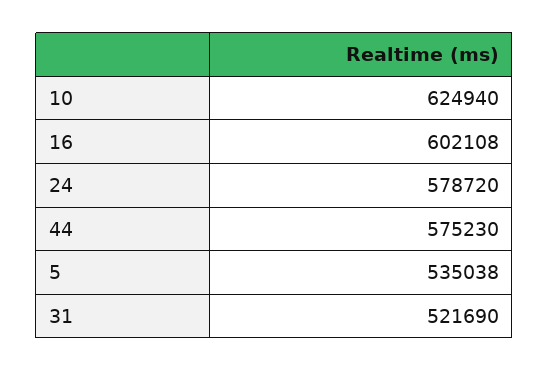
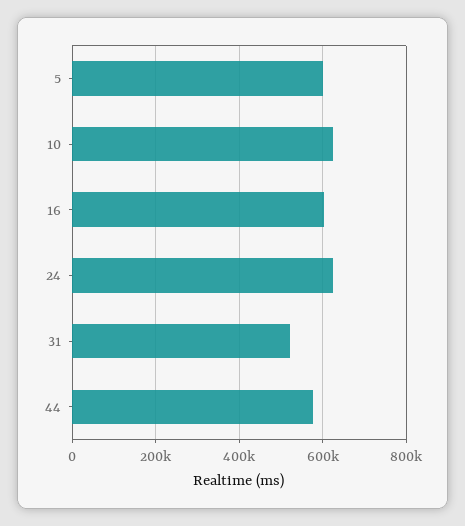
24: 578720 -> 620000
5: 535038 -> 600000

